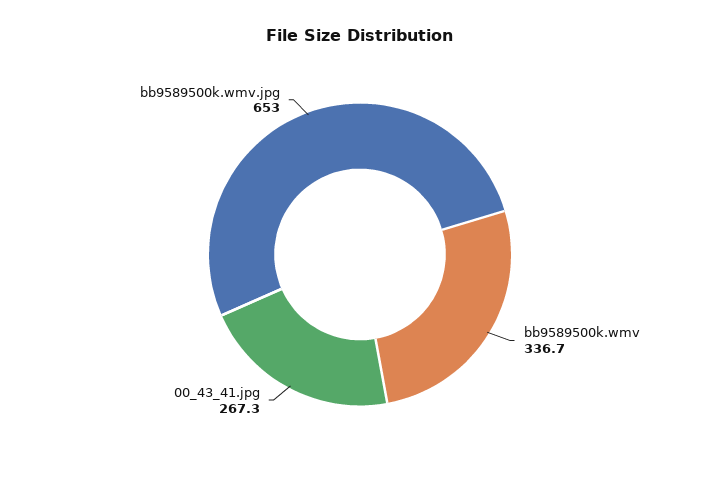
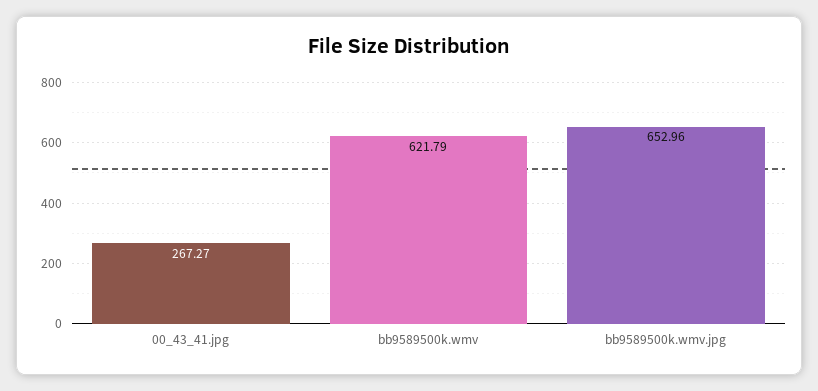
bb9589500k.wmv: 336.7 -> 621.79

